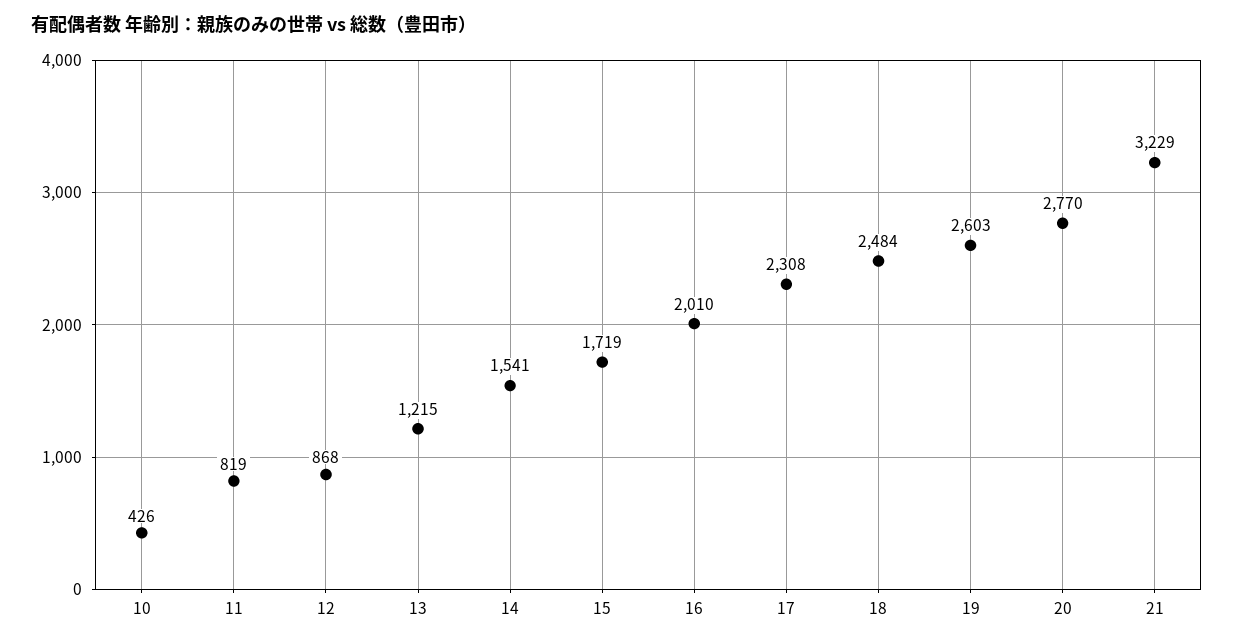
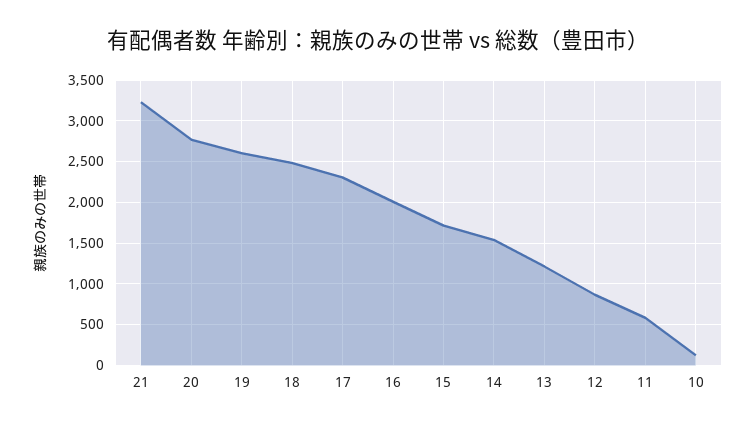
10: 426 -> 100
11: 819 -> 600

